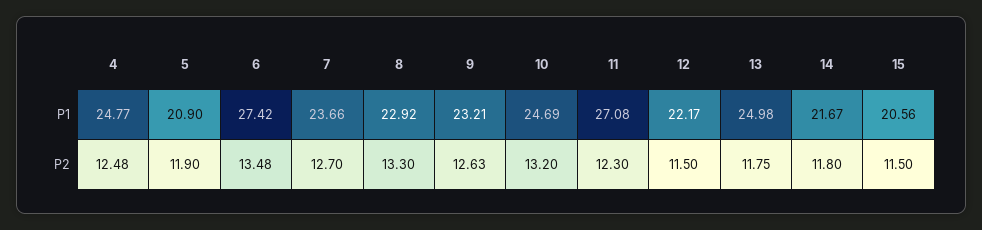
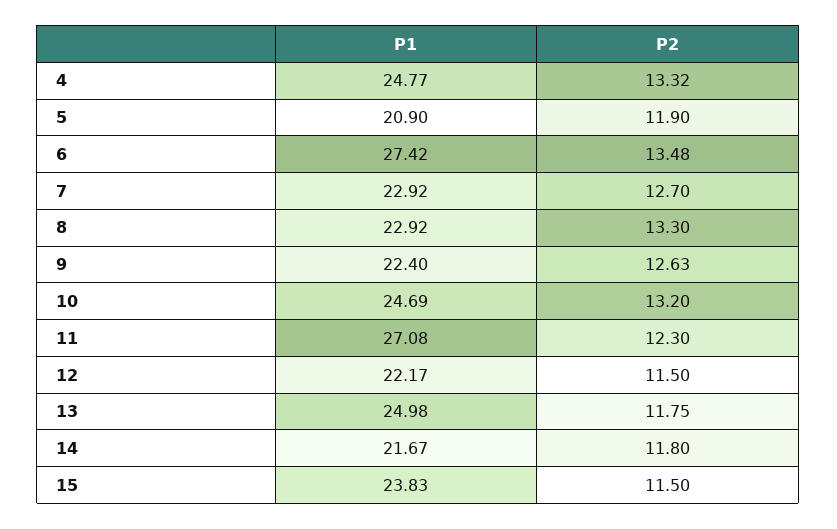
7, P1: 23.66 -> 22.92
9, P1: 23.21 -> 22.4
15, P1: 20.56 -> 23.83
4, P2: 12.48 -> 13.32

